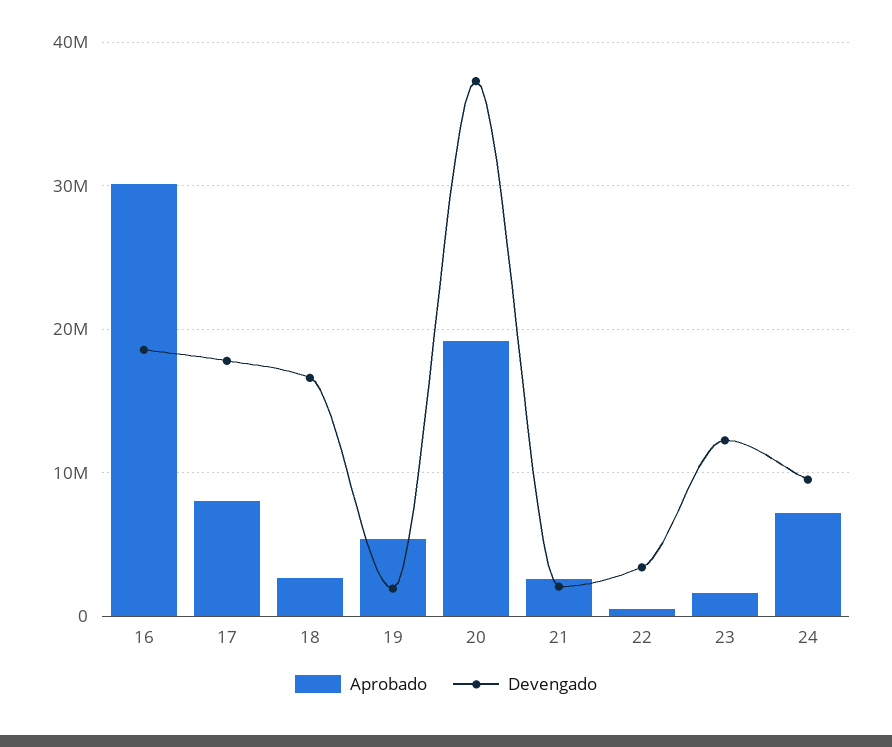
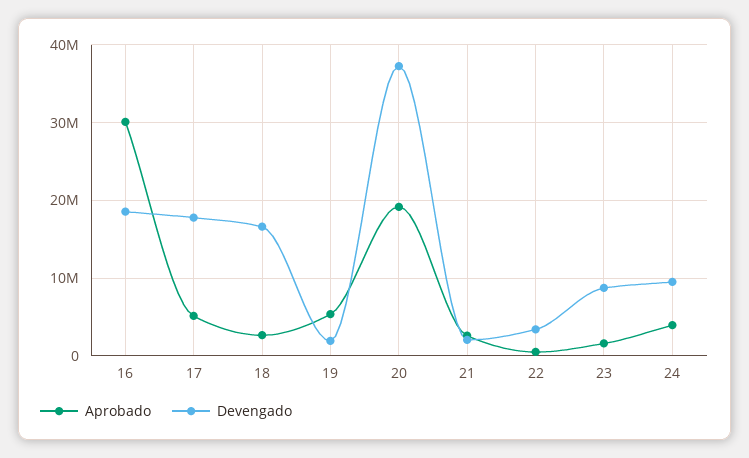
Aprobado, 17: 8000000 -> 5000000
Devengado, 23: 12000000 -> 9000000
Aprobado, 24: 7000000 -> 4000000

